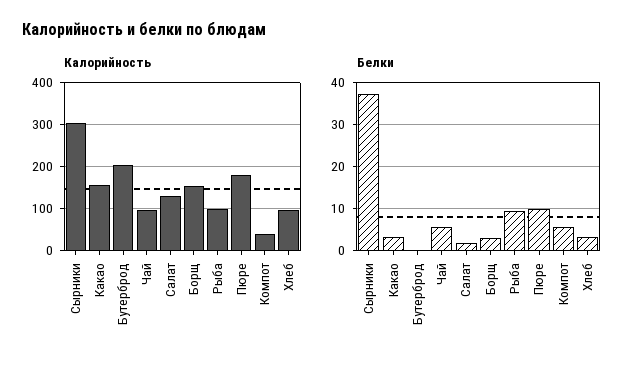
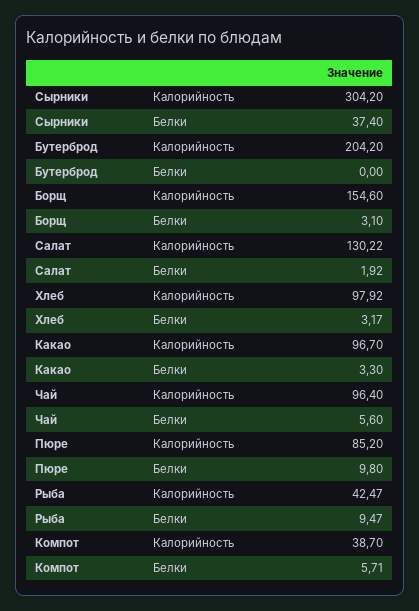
Калорийность, Какао: 160 -> 96.7
Калорийность, Рыба: 100 -> 42.47
Калорийность, Пюре: 180 -> 85.2

